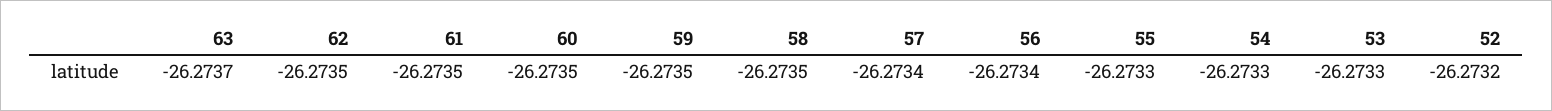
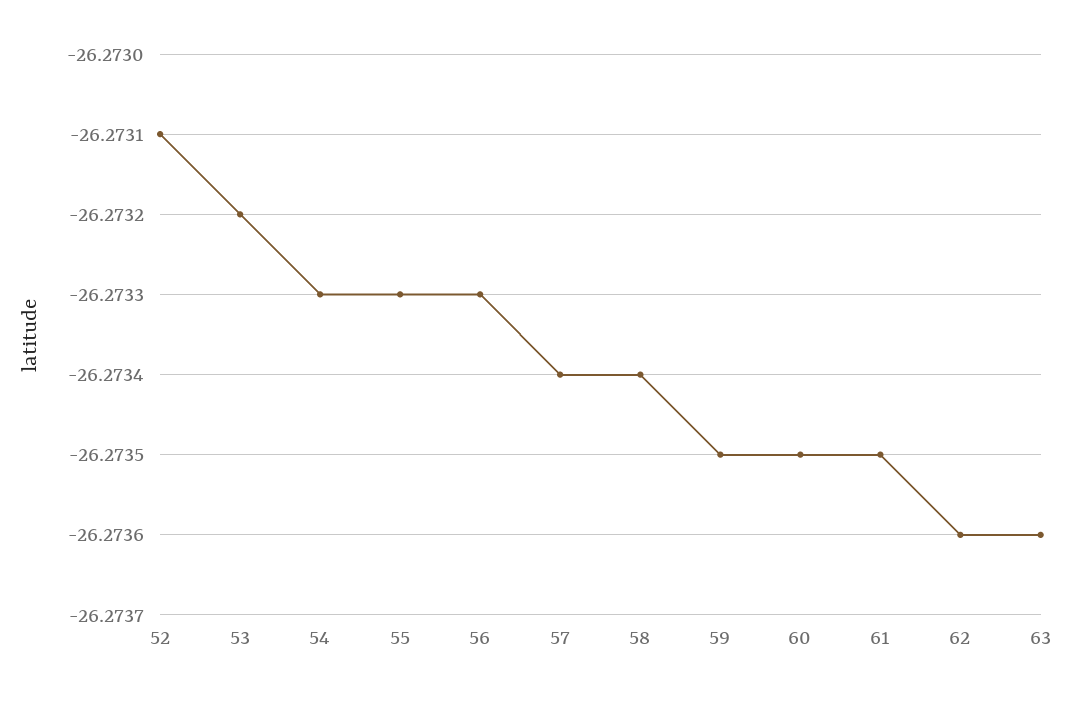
63: -26.2737 -> -26.2736
62: -26.2735 -> -26.2736
58: -26.2735 -> -26.2734
56: -26.2734 -> -26.2733
53: -26.2733 -> -26.2732
52: -26.2732 -> -26.2731

